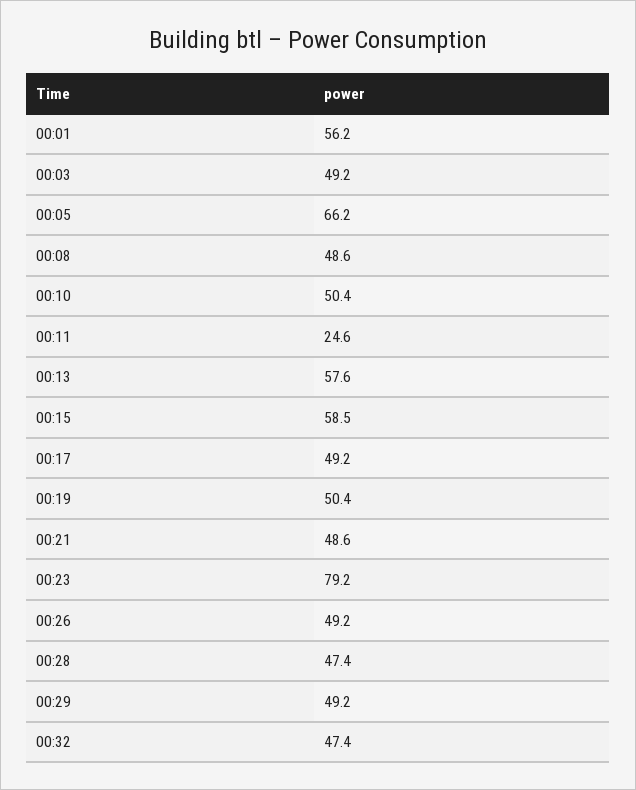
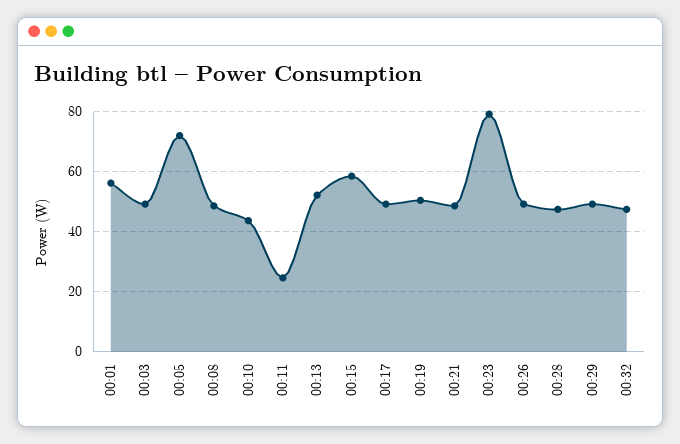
00:05: 66.2 -> 72
00:10: 50.4 -> 44
00:13: 57.6 -> 52

